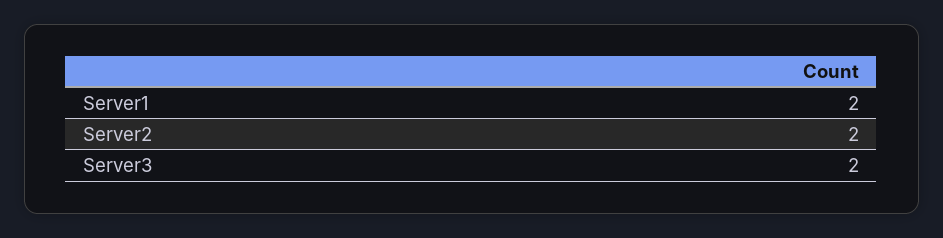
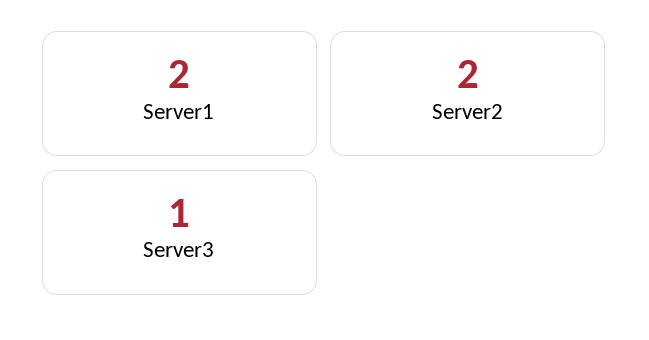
Server3: 2 -> 1

